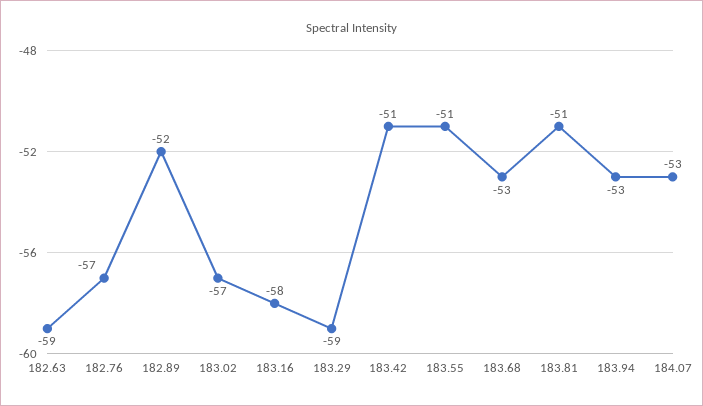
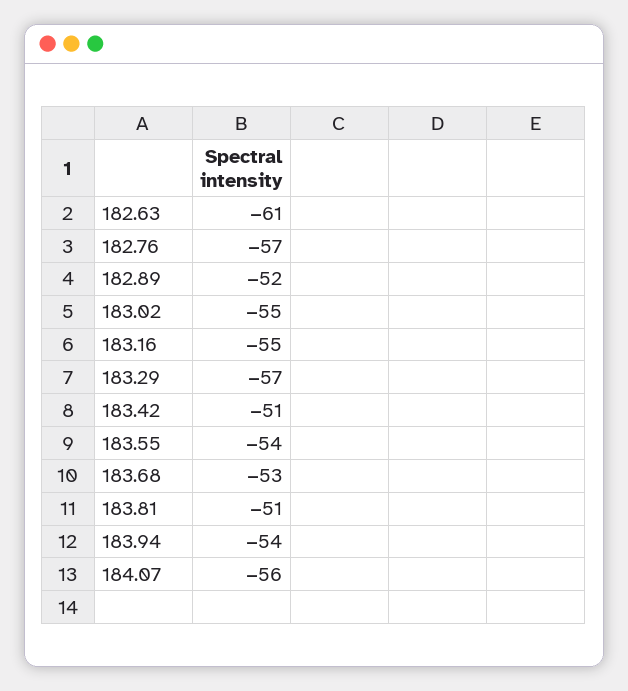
182.63: -59 -> -61
183.02: -57 -> -55
183.16: -58 -> -55
183.29: -59 -> -57
183.55: -51 -> -54
183.94: -53 -> -54
184.07: -53 -> -56

